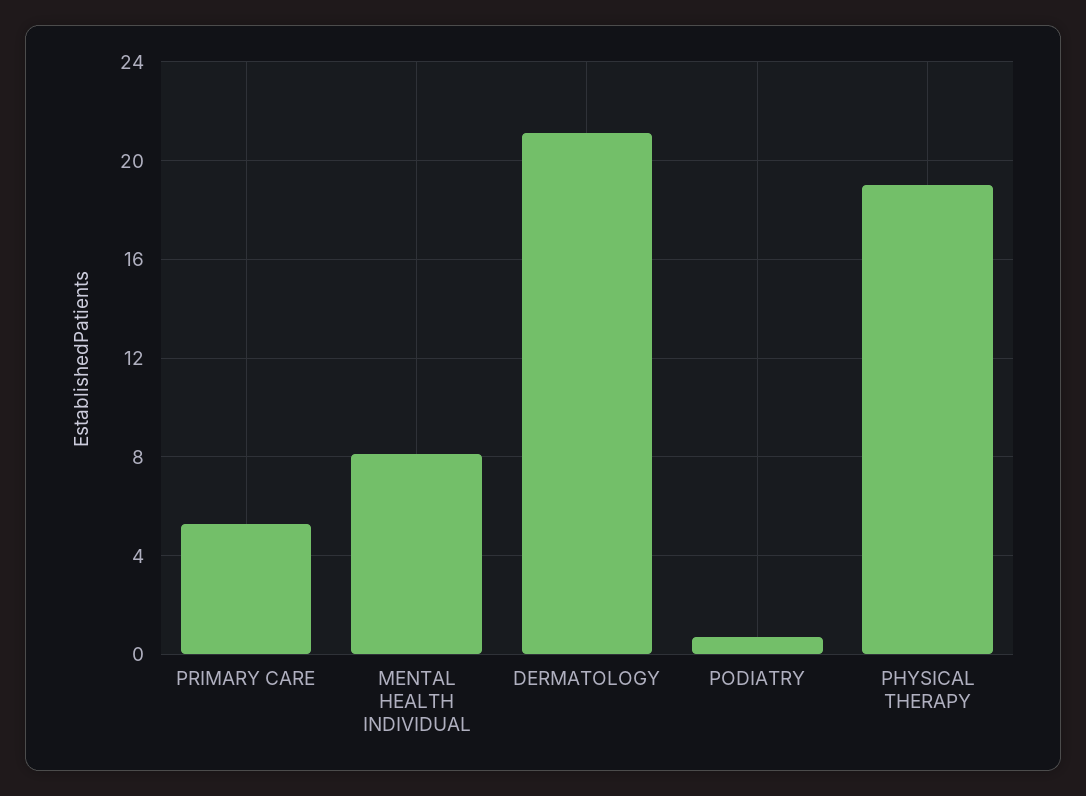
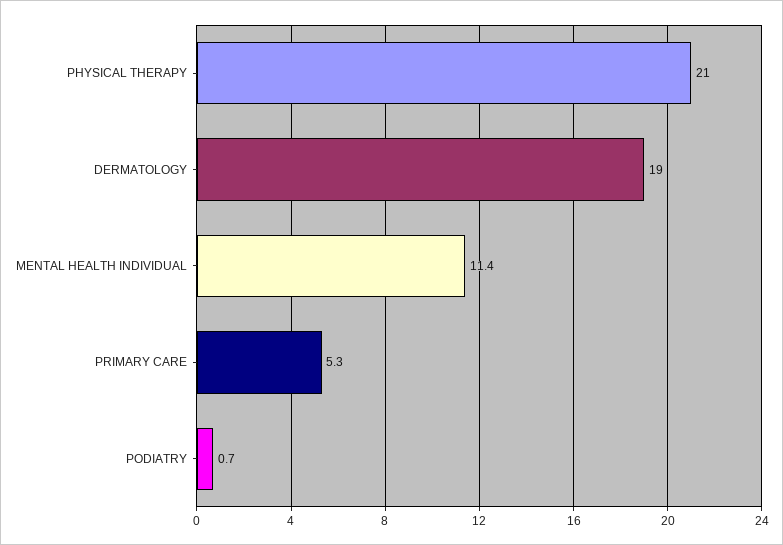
MENTAL HEALTH INDIVIDUAL: 8 -> 11.4
DERMATOLOGY: 21 -> 19
PHYSICAL THERAPY: 19 -> 21

